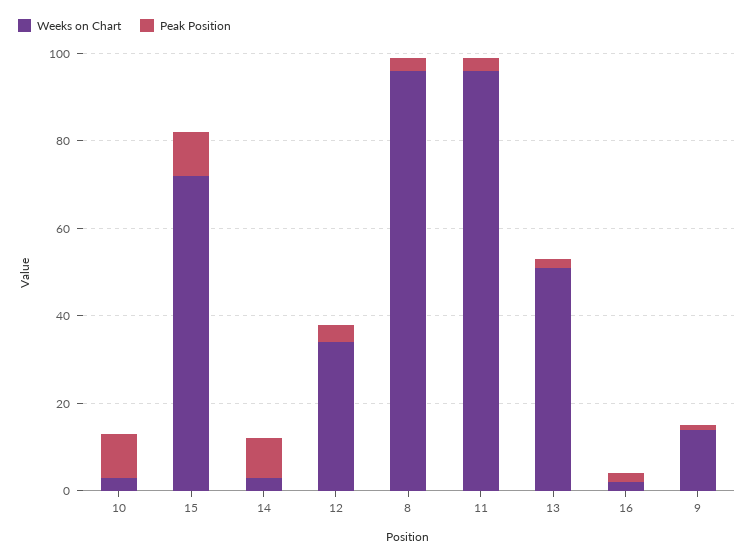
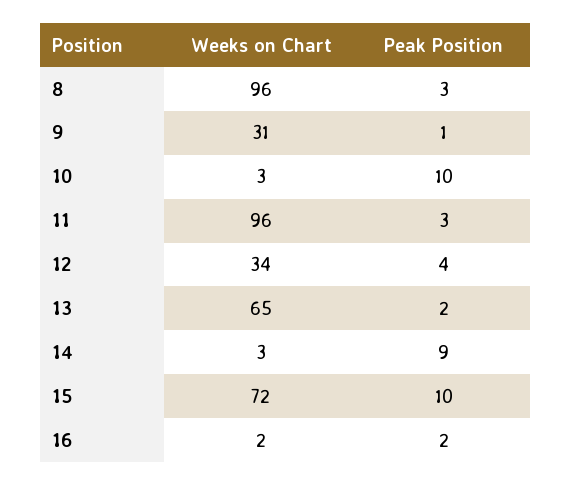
Weeks on Chart, 13: 50 -> 65
Weeks on Chart, 9: 15 -> 31

